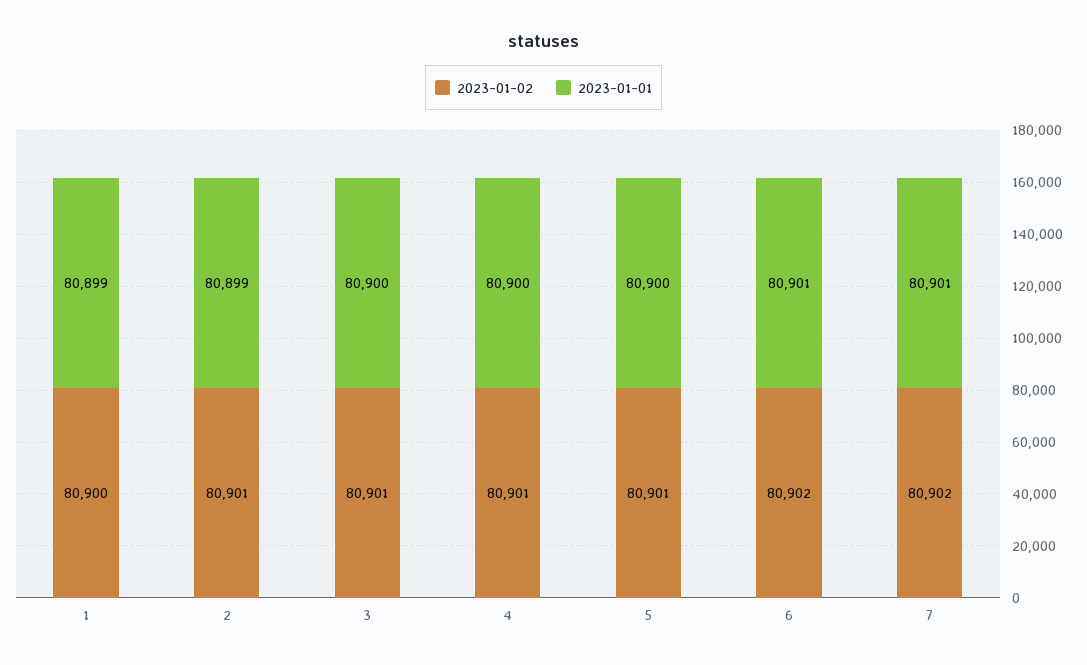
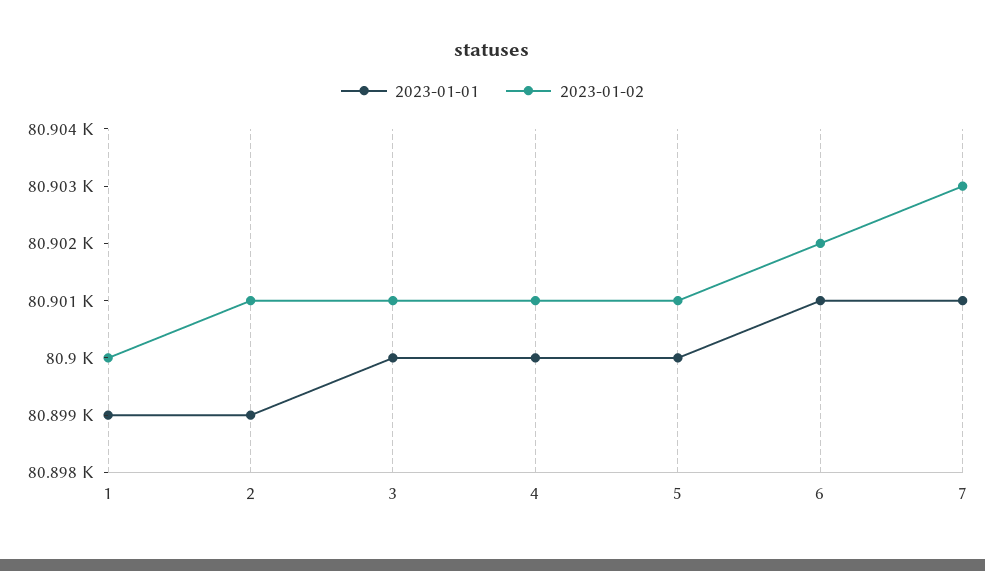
2023-01-02, 7: 80902 -> 80903

